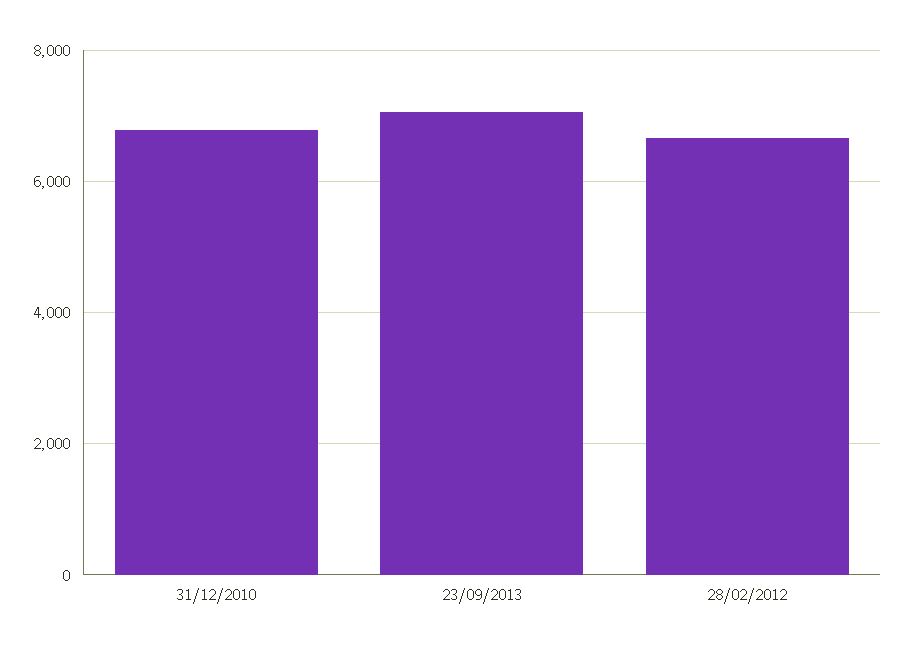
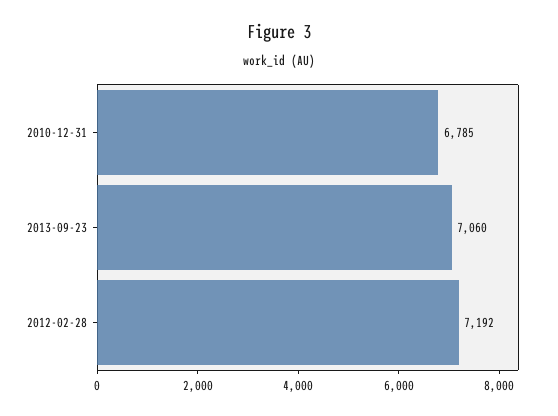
28/02/2012: 6600 -> 7192

